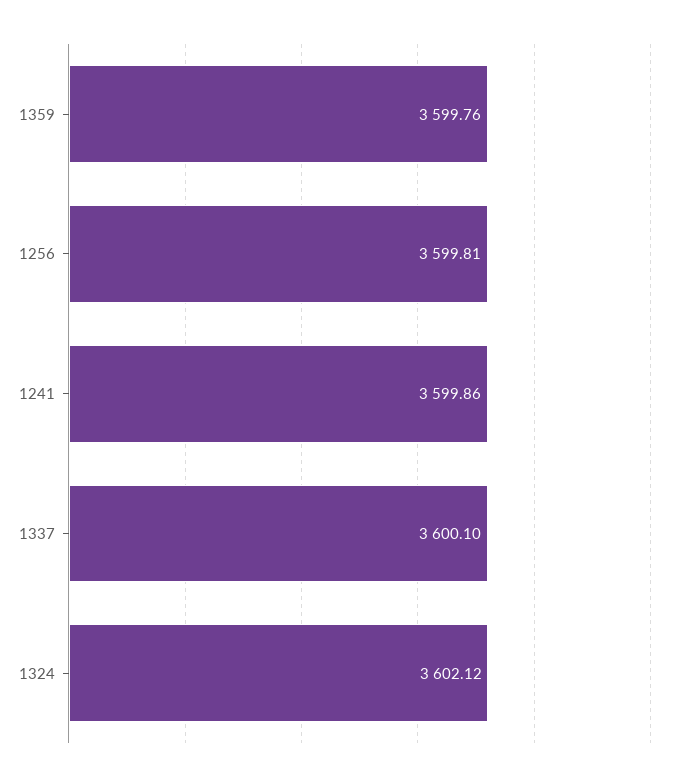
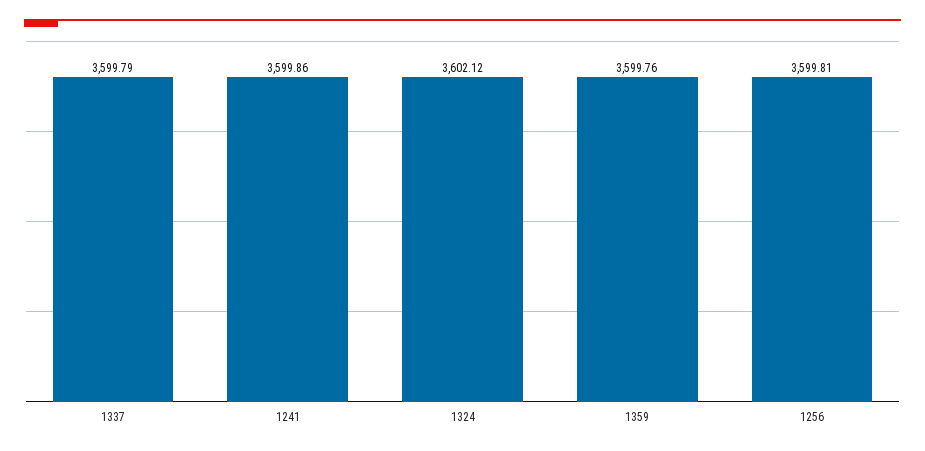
1337: 3600.1 -> 3599.79

